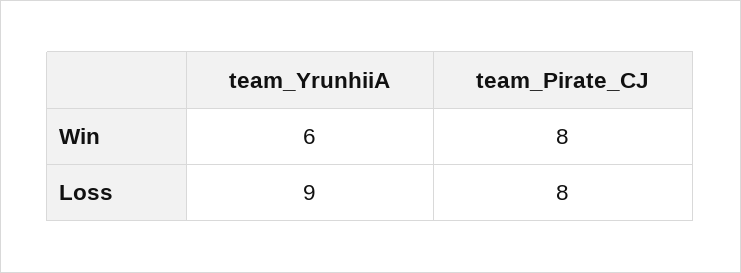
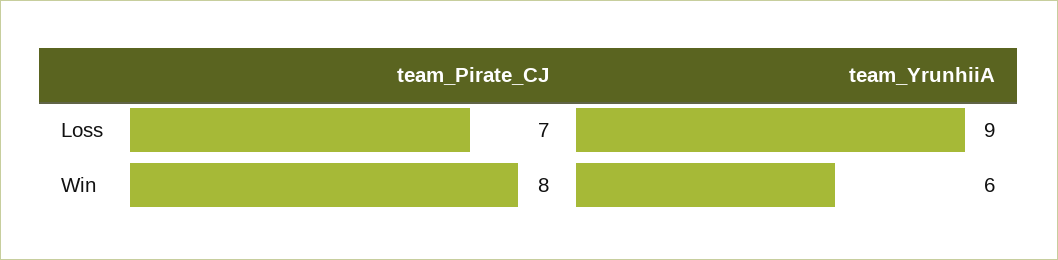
team_Pirate_CJ, Loss: 8 -> 7

